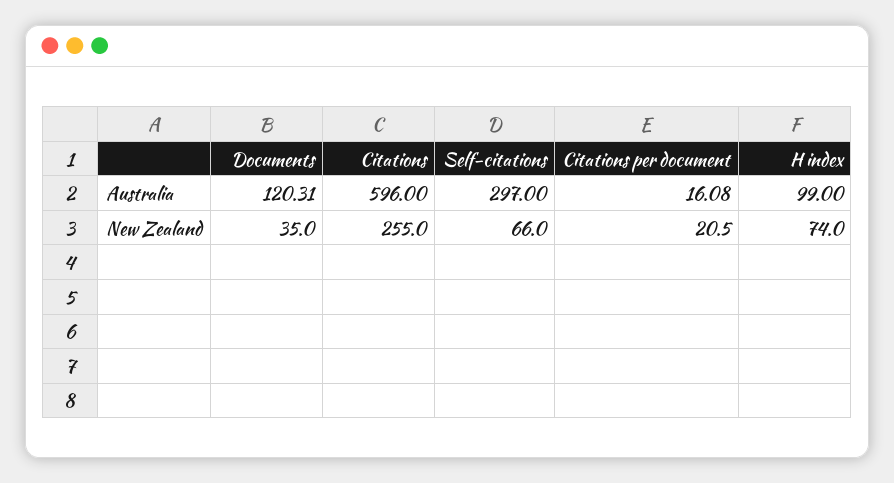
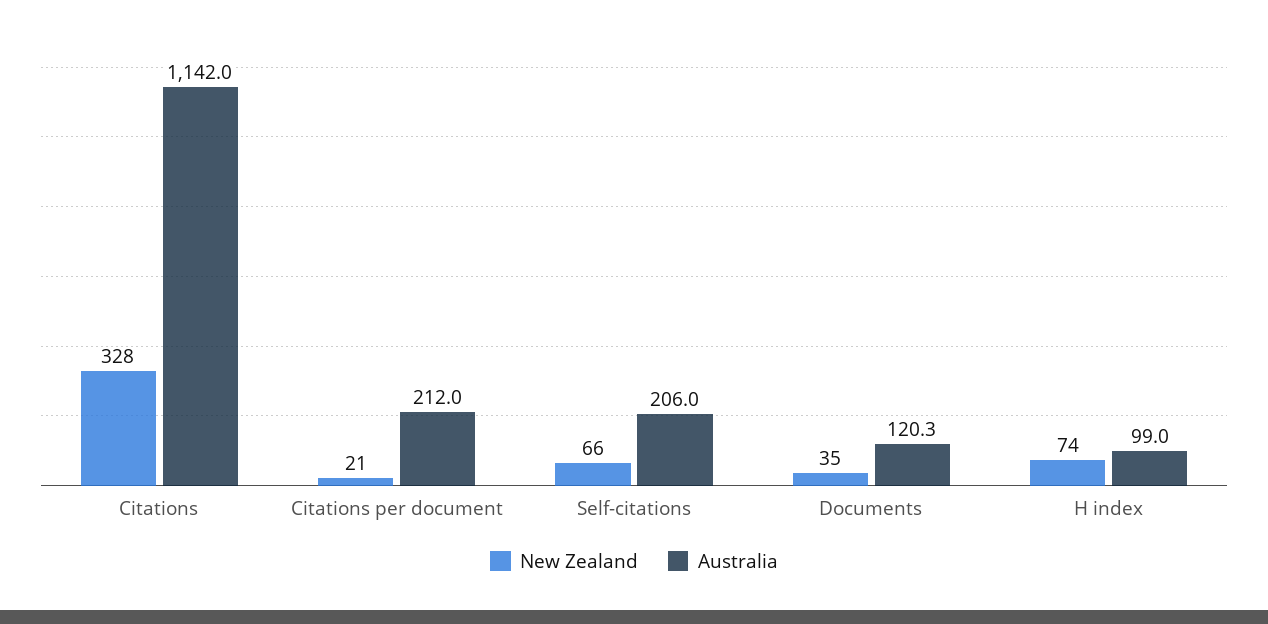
Australia, Citations: 596 -> 1142
Australia, Self-citations: 297 -> 206
Australia, Citations per document: 16.08 -> 212
New Zealand, Citations: 255 -> 328

